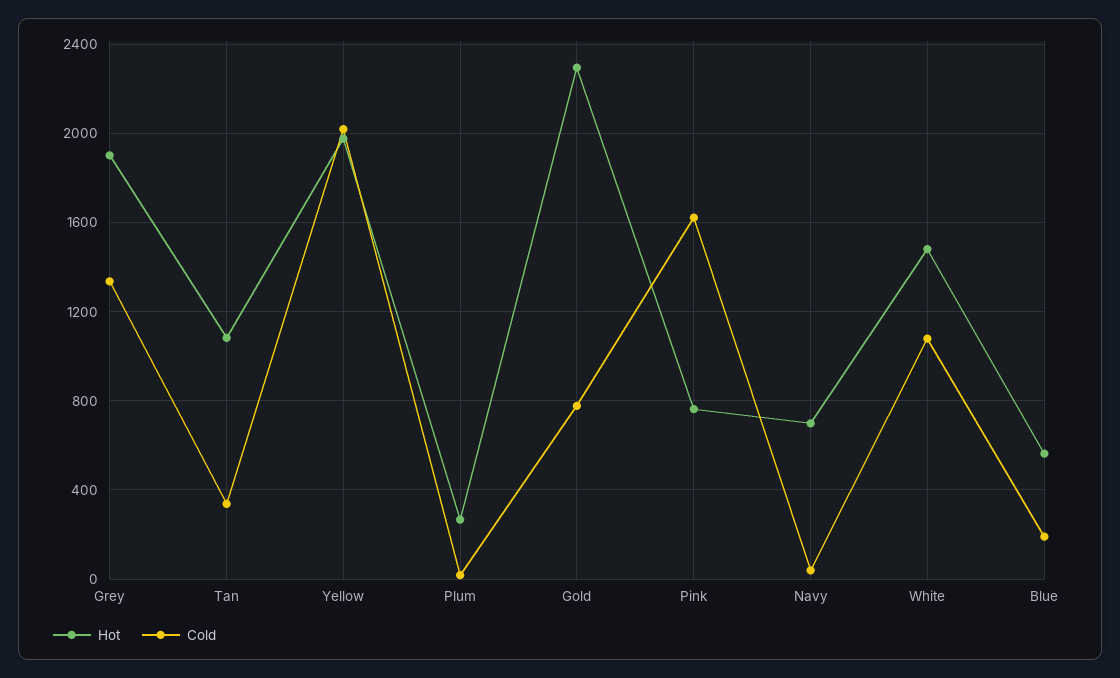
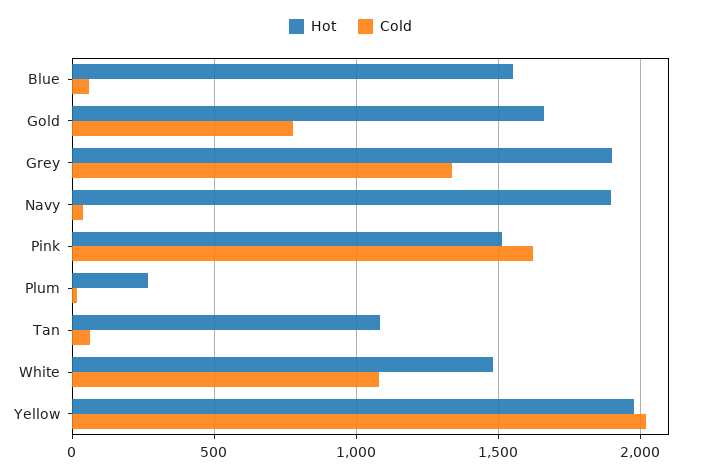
Cold, Tan: 350 -> 50
Hot, Gold: 2300 -> 1650
Hot, Pink: 750 -> 1500
Hot, Navy: 700 -> 1900
Hot, Blue: 550 -> 1550
Cold, Blue: 200 -> 50

